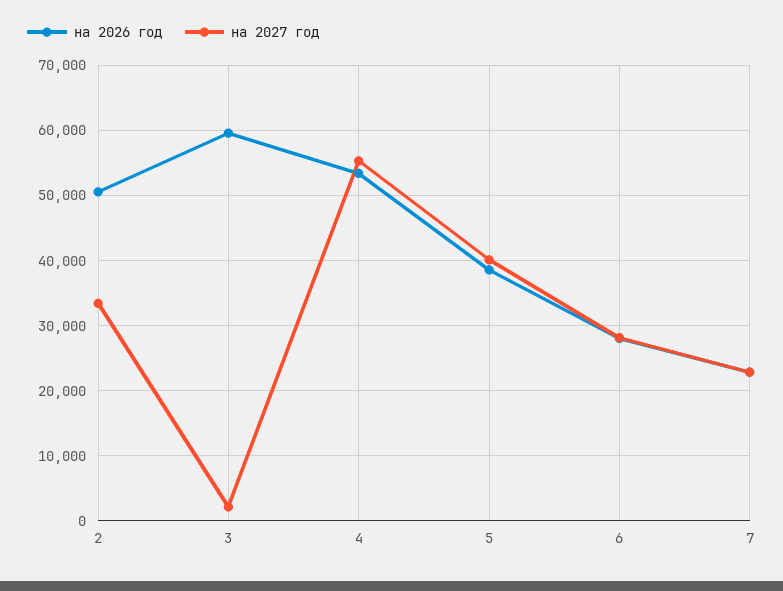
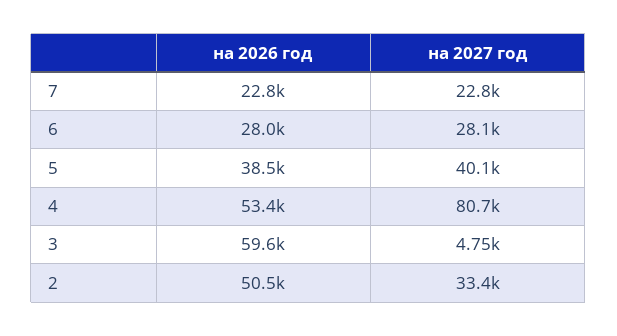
на 2027 год, 3: 2000 -> 4750
на 2027 год, 4: 55000 -> 80700

